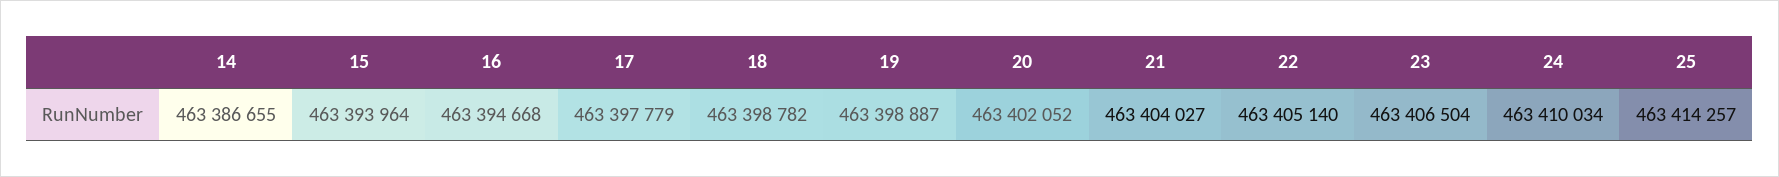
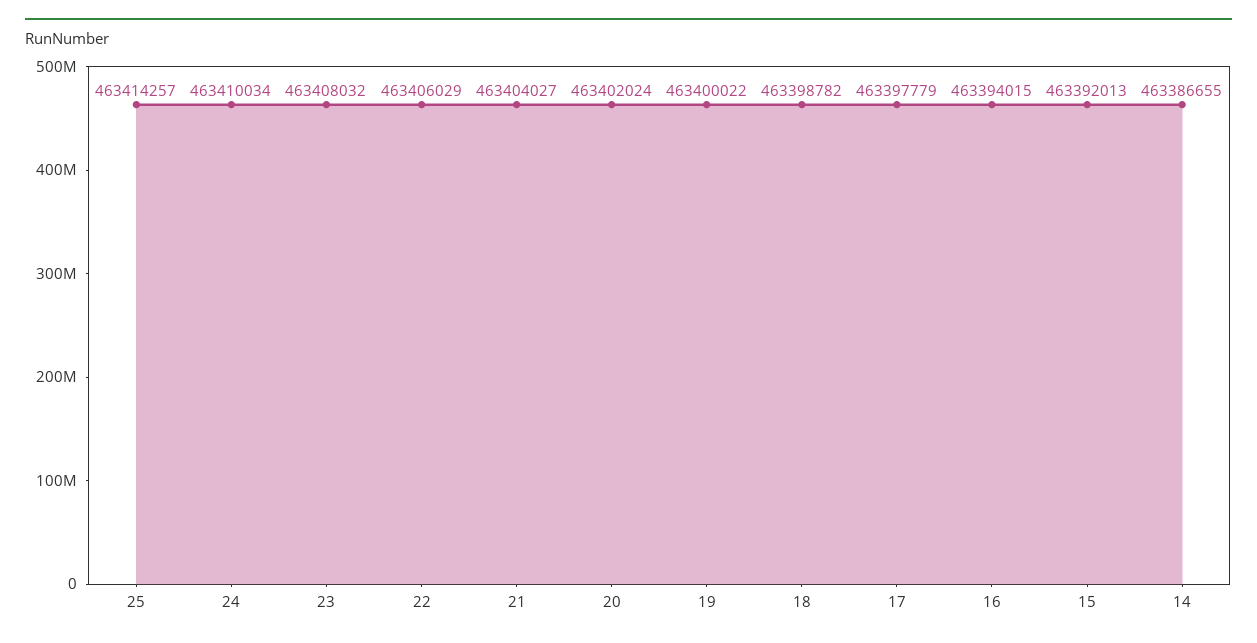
15: 463393964 -> 463392013
16: 463394668 -> 463394015
19: 463398887 -> 463400022
20: 463402052 -> 463402024
22: 463405140 -> 463406029
23: 463406504 -> 463408032

